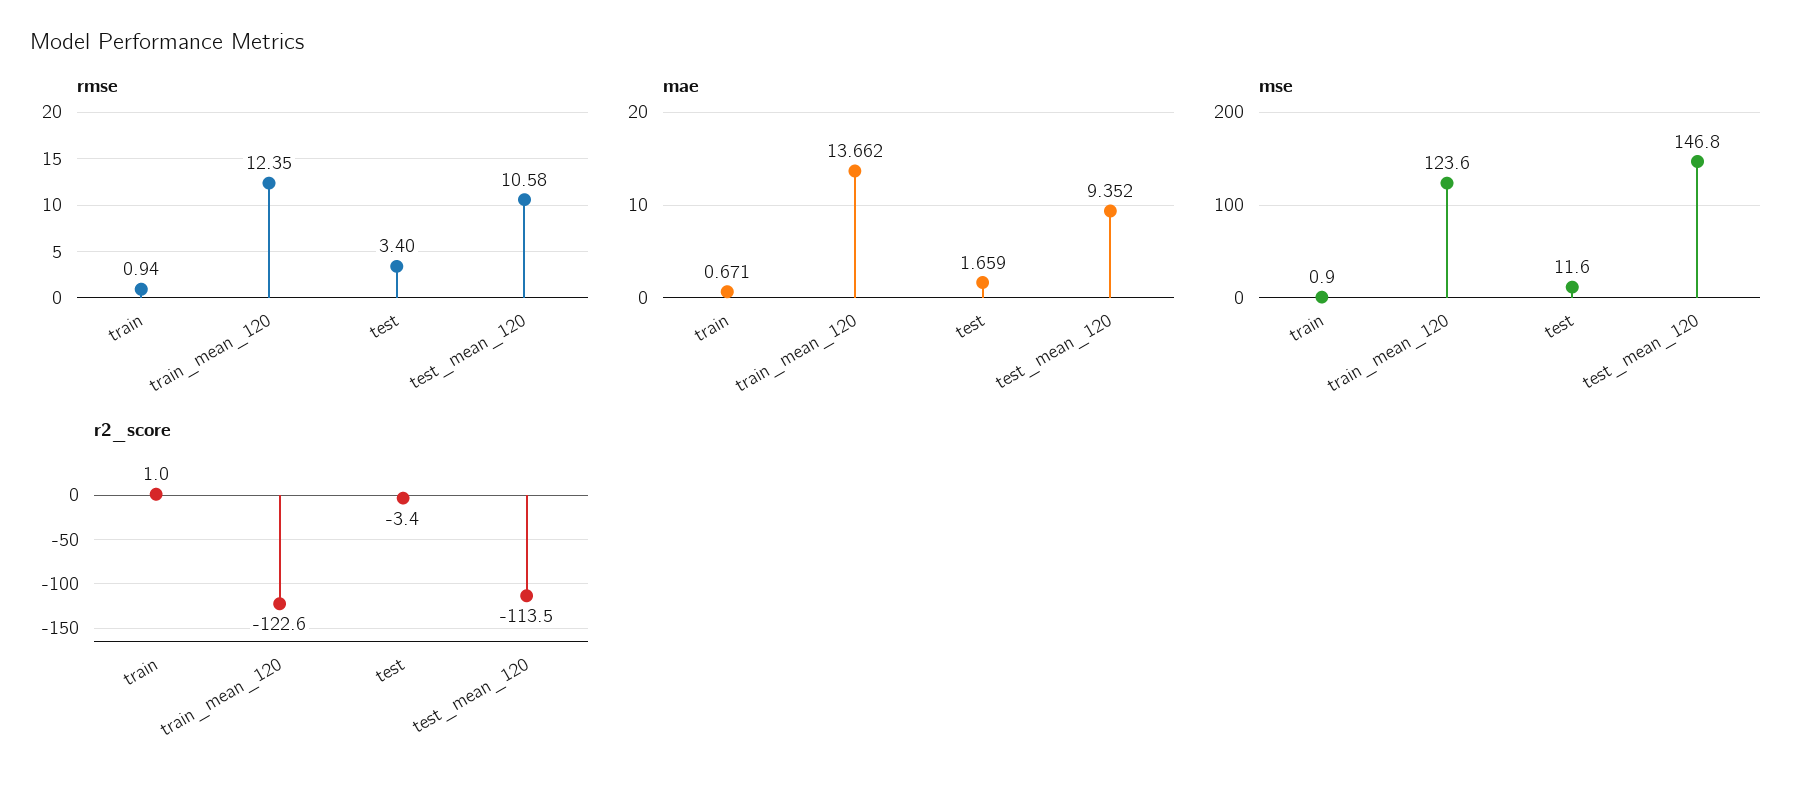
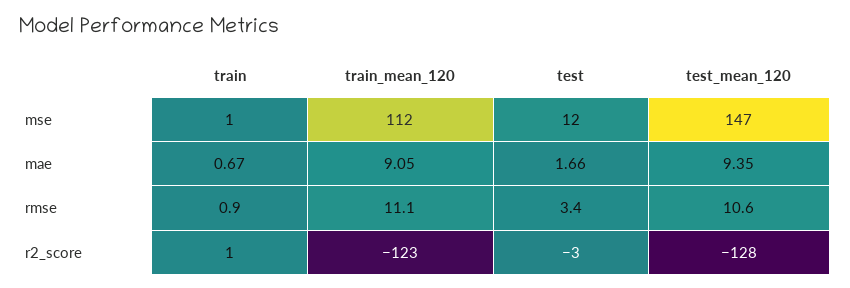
rmse, train_mean_120: 12.35 -> 11.1
mae, train_mean_120: 13.662 -> 9.05
mse, train_mean_120: 123.6 -> 112
r2_score, test_mean_120: -113.5 -> -128

